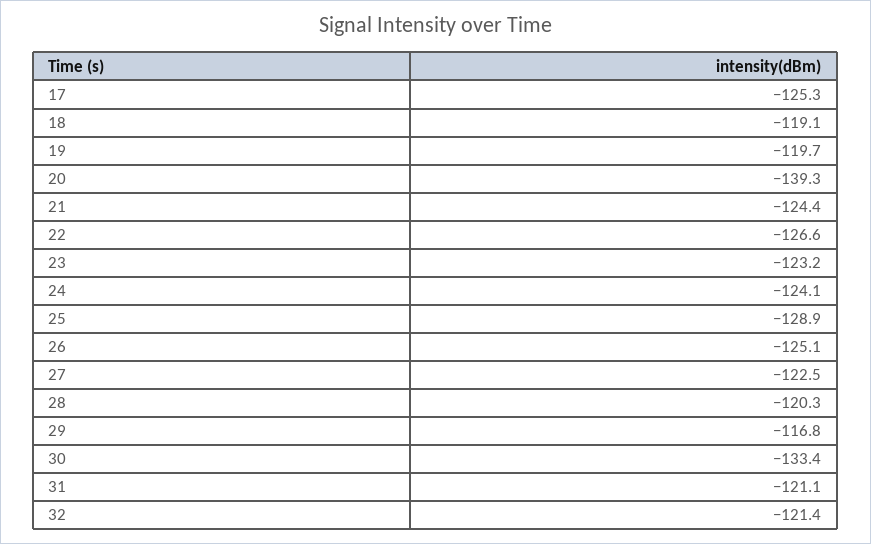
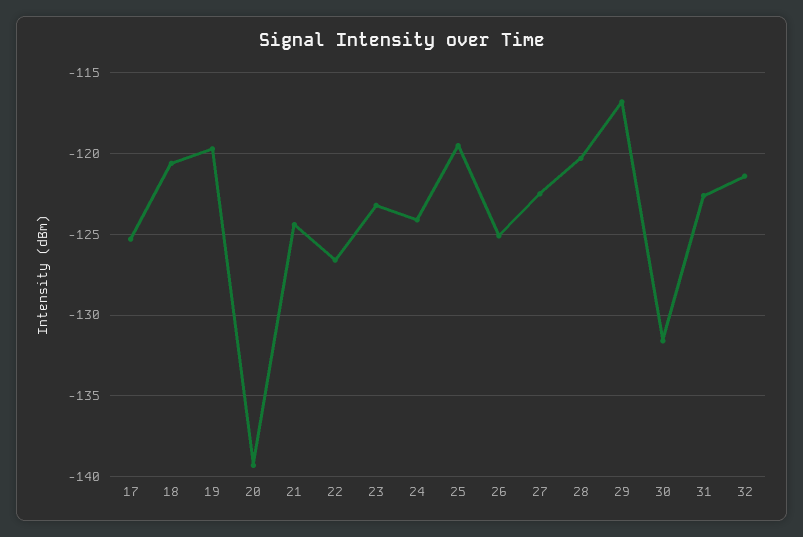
18: -119.1 -> -120.5
25: -128.9 -> -119.5
30: -133.4 -> -131.5
31: -121.1 -> -122.5

